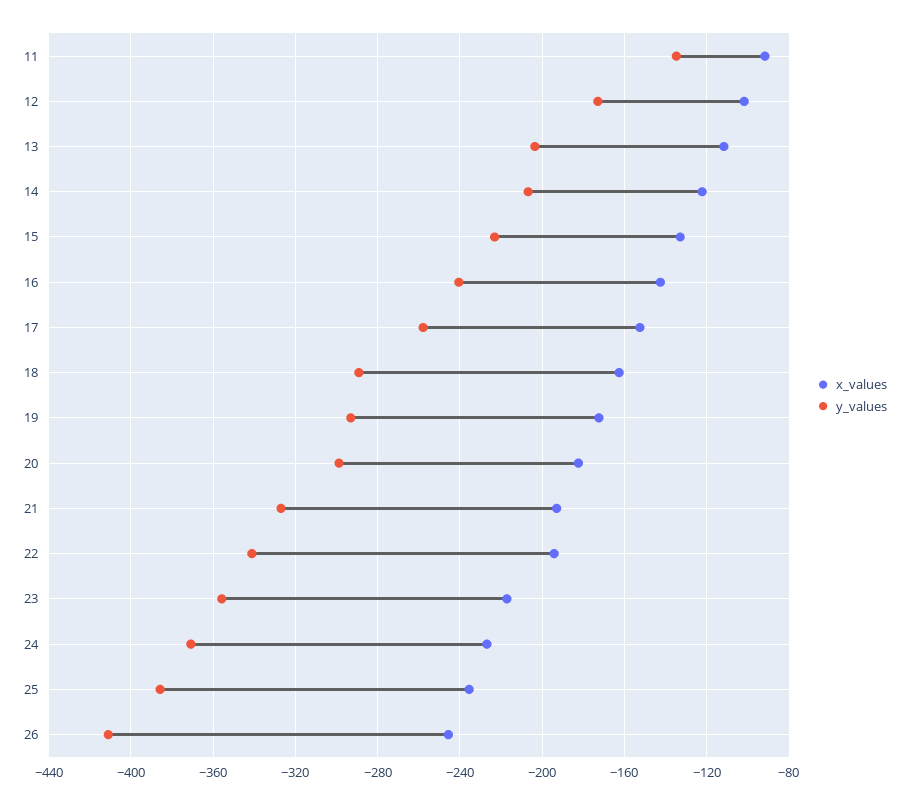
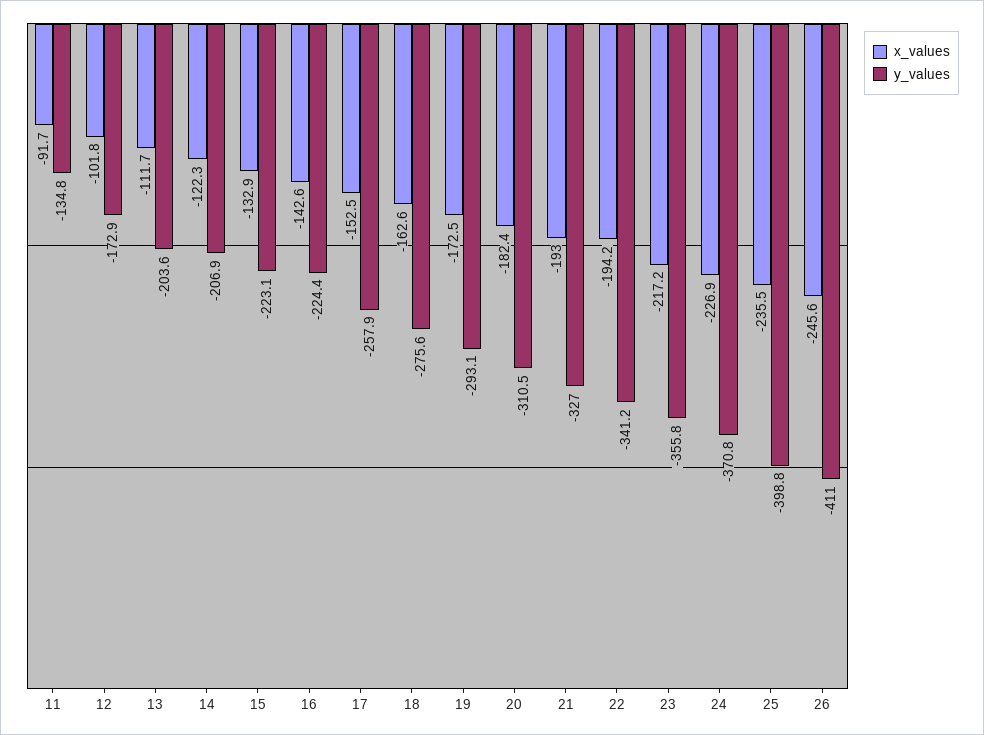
y_values, 16: -240 -> -224.4
y_values, 18: -290 -> -275.6
y_values, 20: -300 -> -310.5
y_values, 25: -385 -> -398.8

